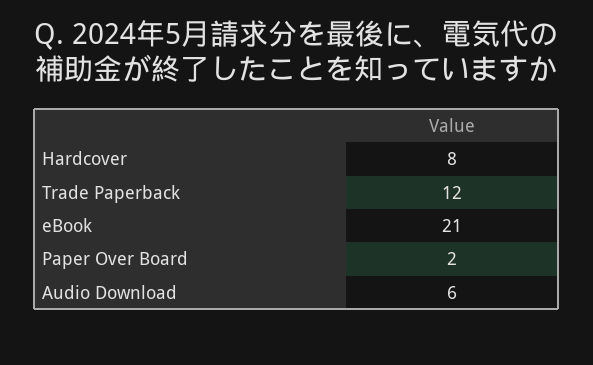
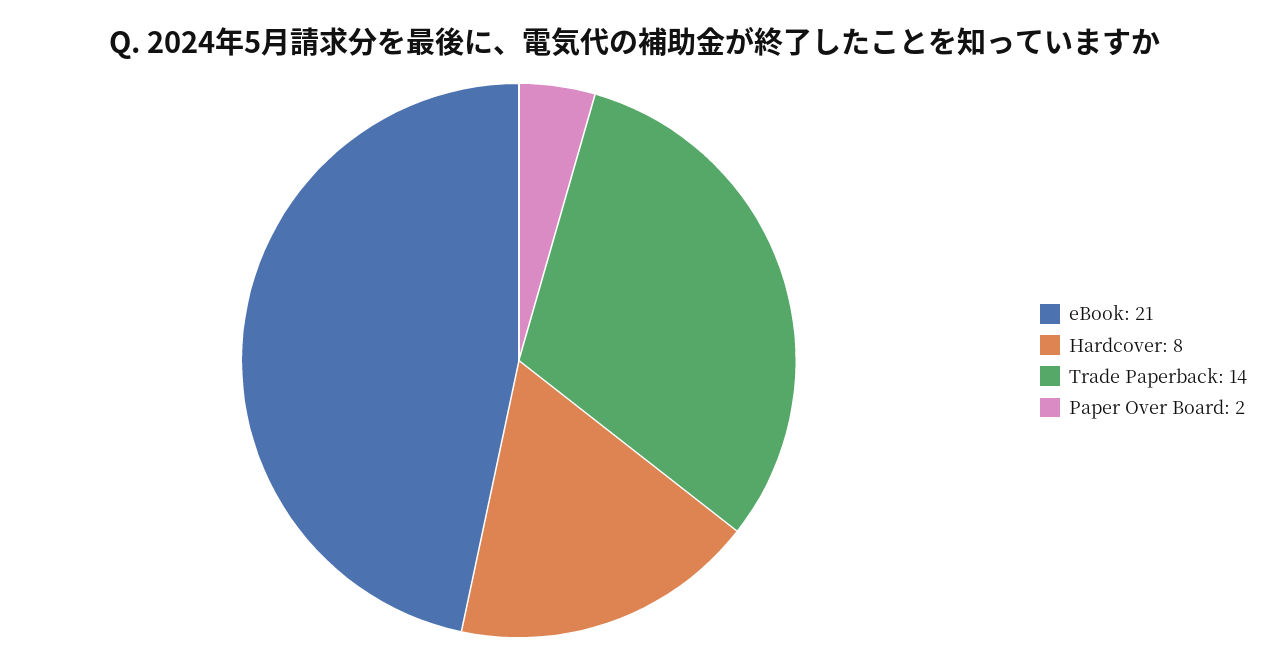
Trade Paperback: 12 -> 14
Audio Download: 6 -> none

